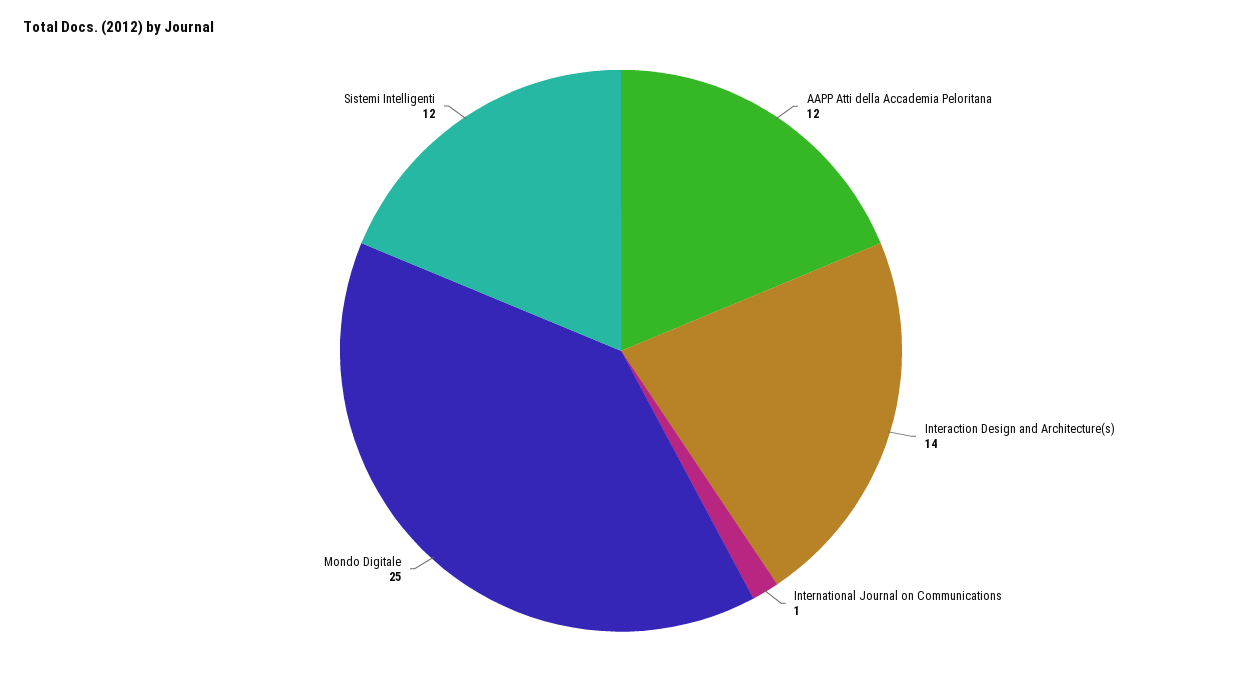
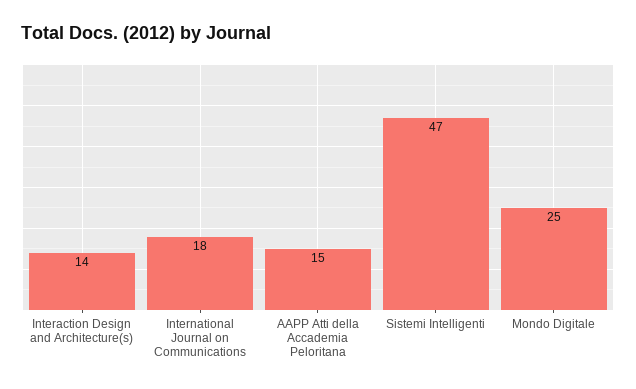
AAPP Atti della Accademia Peloritana: 12 -> 15
International Journal on Communications: 1 -> 18
Sistemi Intelligenti: 12 -> 47

